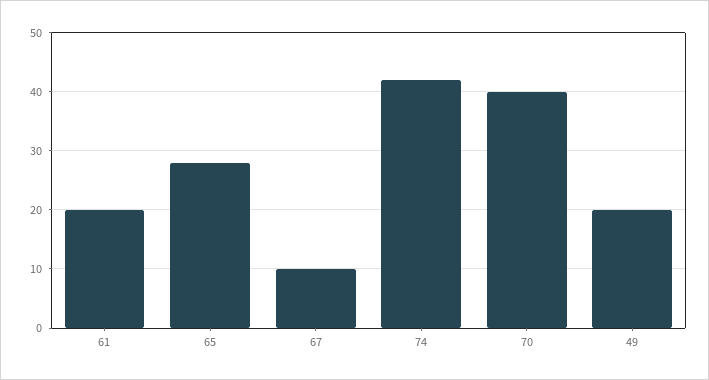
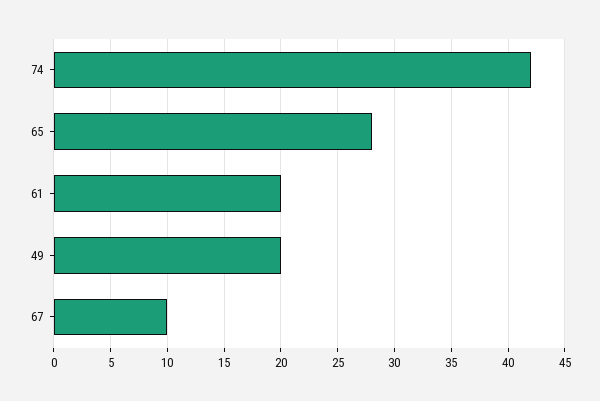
70: 40 -> none

